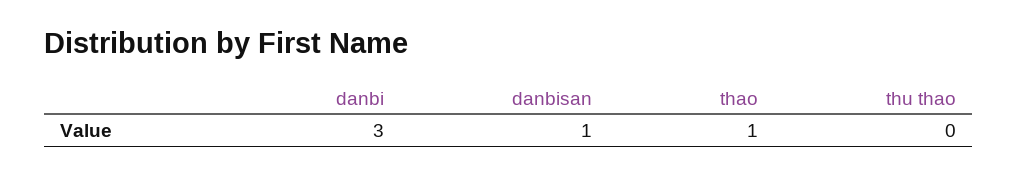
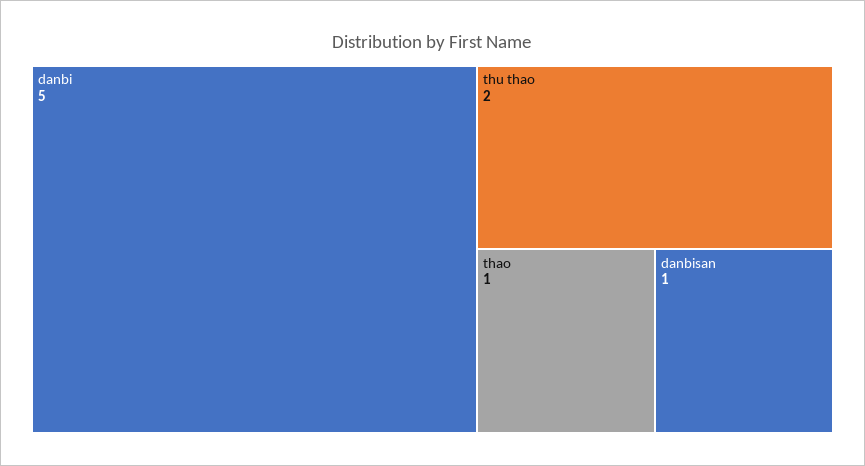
danbi: 3 -> 5
thu thao: 0 -> 2

